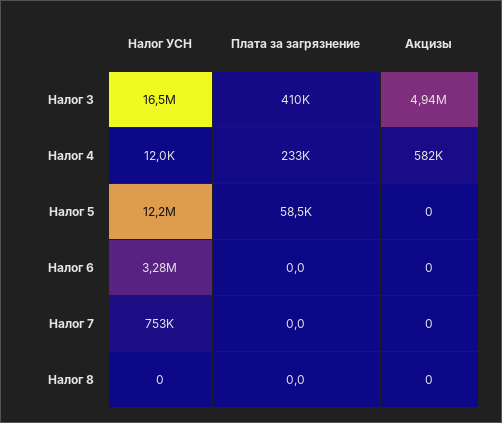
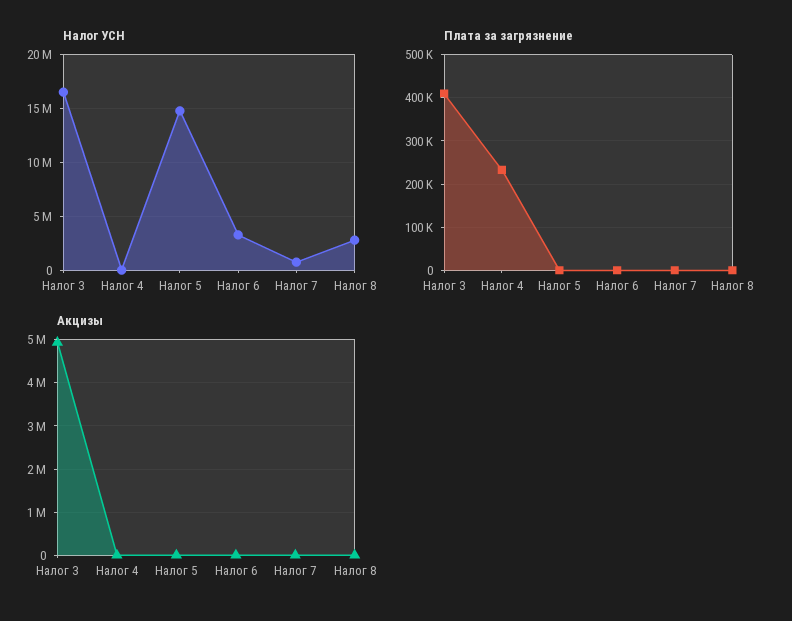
Акцизы, Налог 4: 582000 -> 0
Налог УСН, Налог 5: 12200000 -> 15000000
Плата за загрязнение, Налог 5: 58500 -> 0
Налог УСН, Налог 8: 0 -> 3000000

